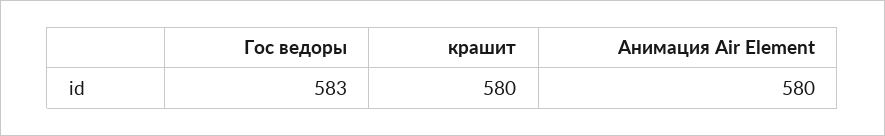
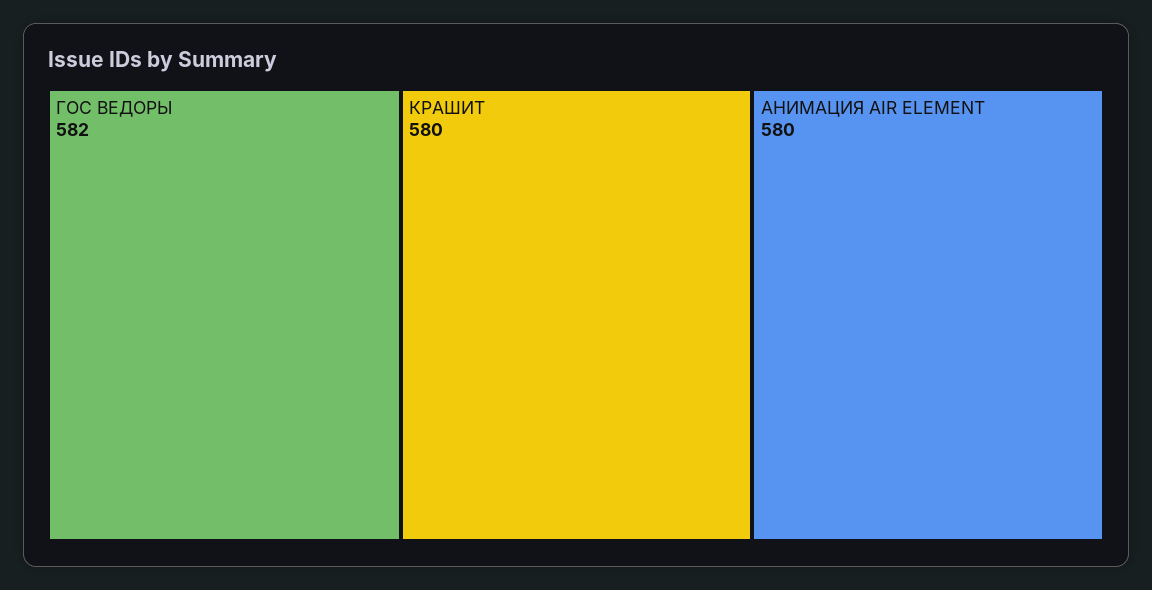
Гос ведоры: 583 -> 582

